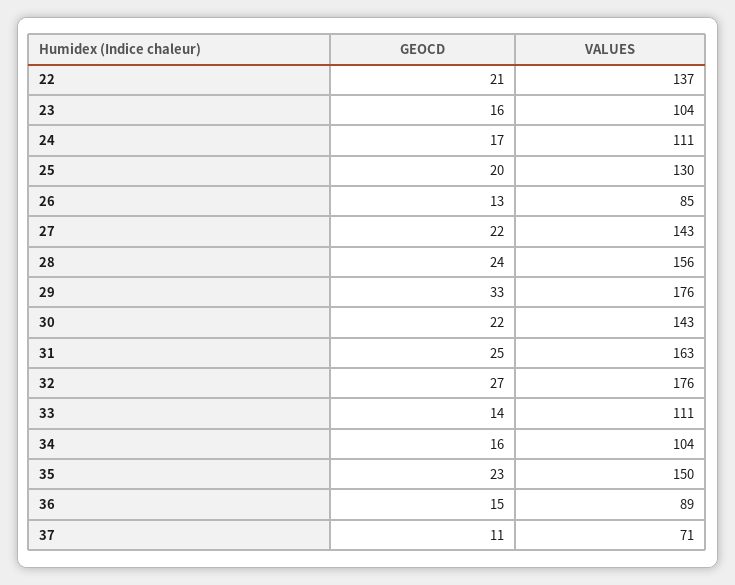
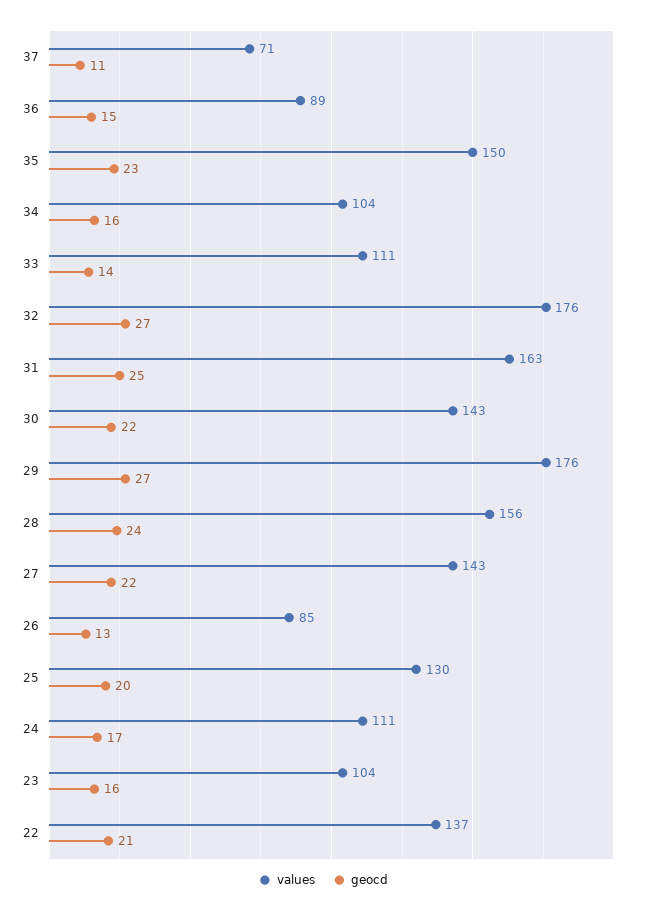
GEOCD, 29: 33 -> 27

